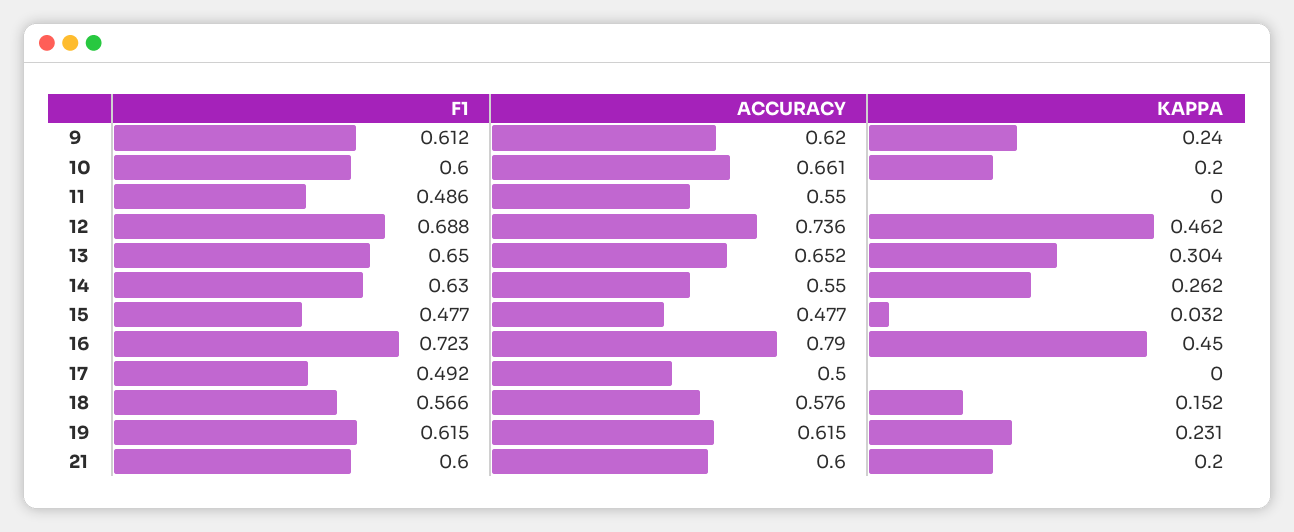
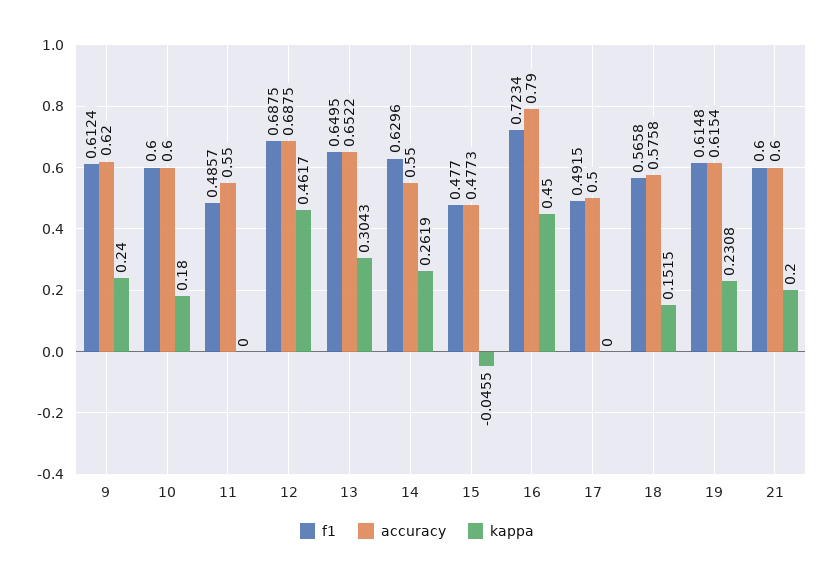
ACCURACY, 10: 0.661 -> 0.6
KAPPA, 10: 0.2 -> 0.18
ACCURACY, 12: 0.736 -> 0.6875
KAPPA, 15: 0.032 -> -0.0455

